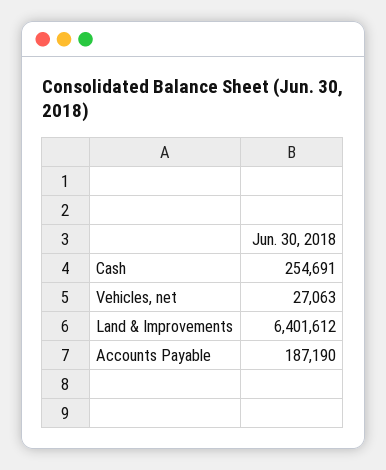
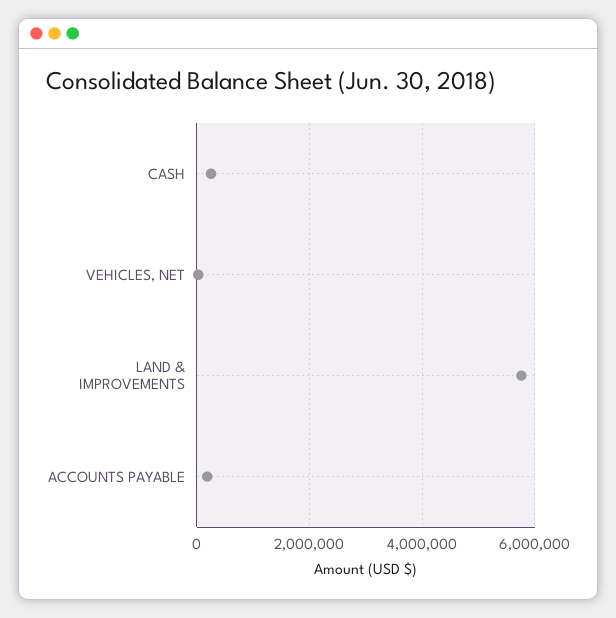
Land & Improvements: 6401612 -> 5800000

